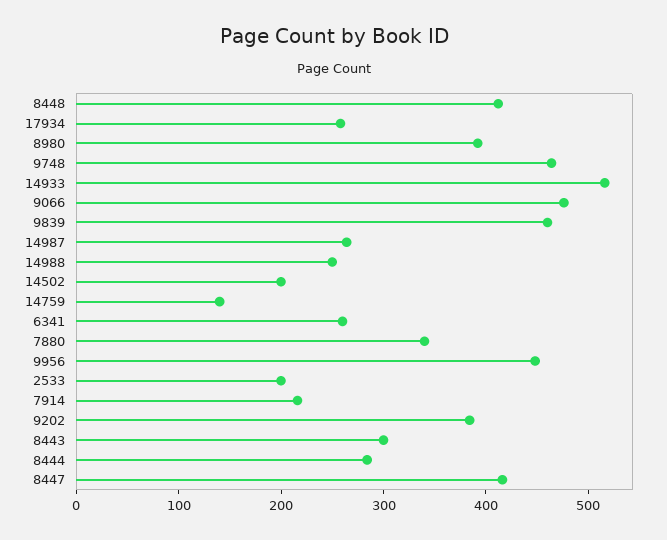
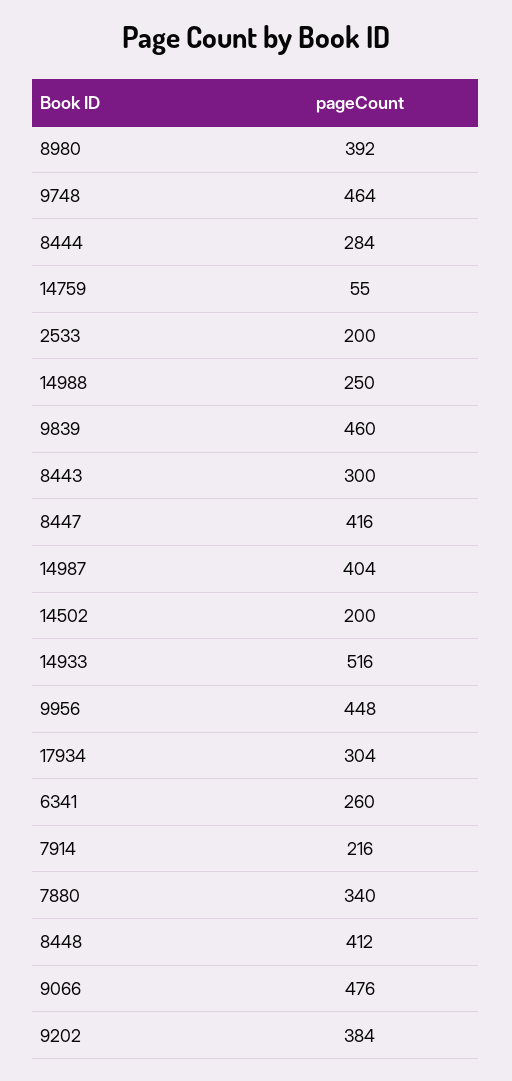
17934: 260 -> 304
14987: 260 -> 404
14759: 140 -> 55

